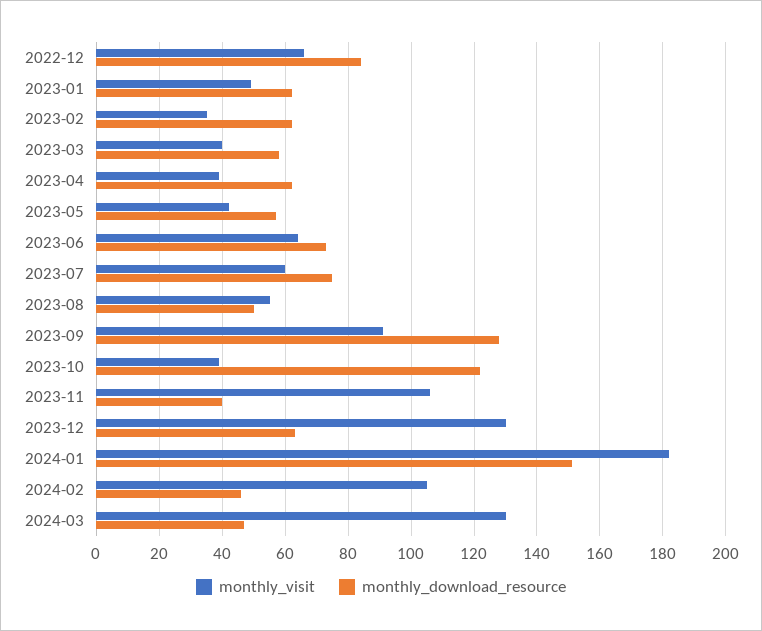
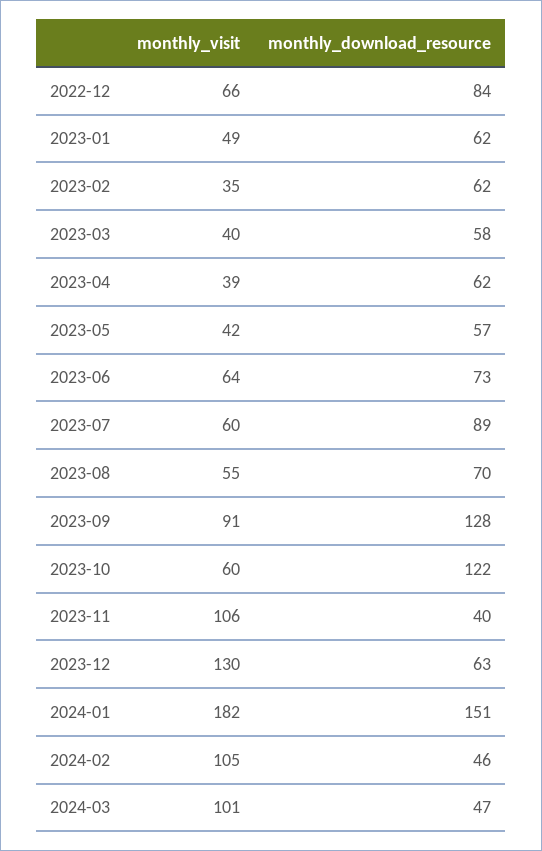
monthly_download_resource, 2023-07: 75 -> 89
monthly_download_resource, 2023-08: 50 -> 70
monthly_visit, 2023-10: 40 -> 60
monthly_visit, 2024-03: 130 -> 101

